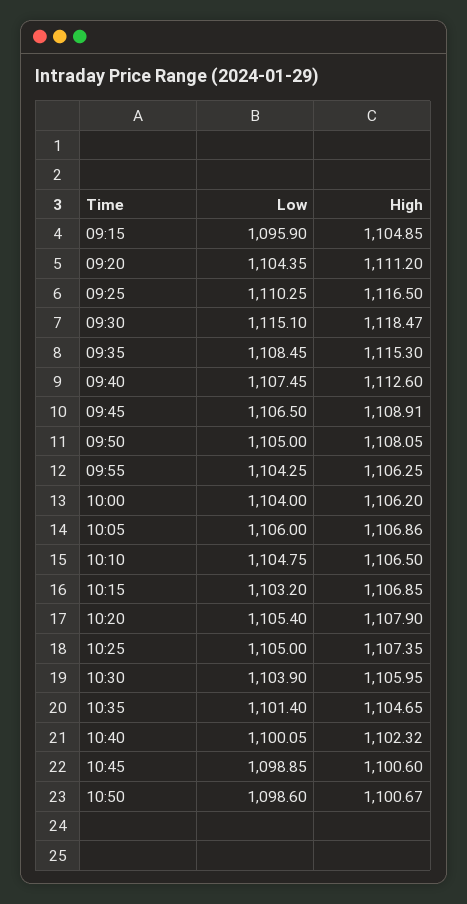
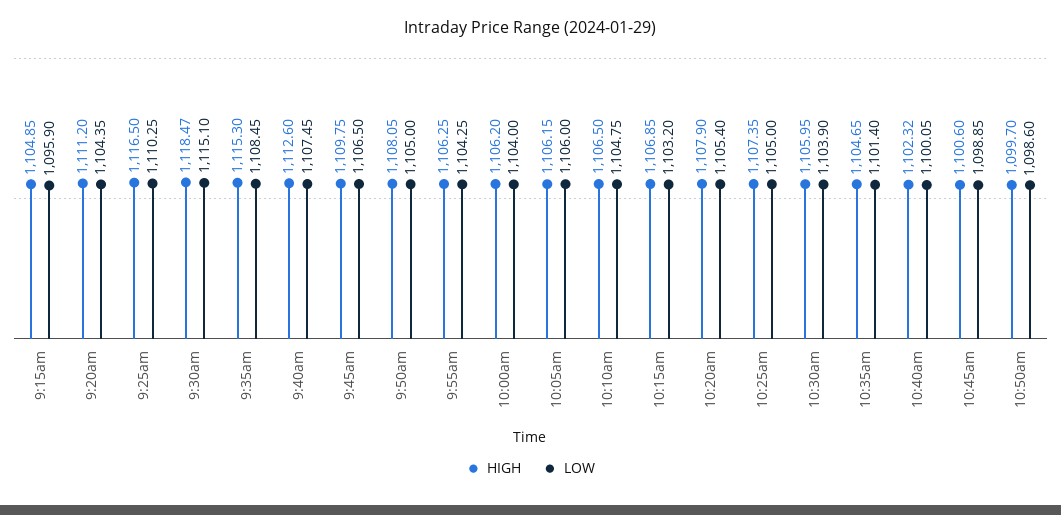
High, 09:45: 1108.91 -> 1109.75
High, 10:05: 1106.86 -> 1106.15
High, 10:50: 1100.67 -> 1099.7

